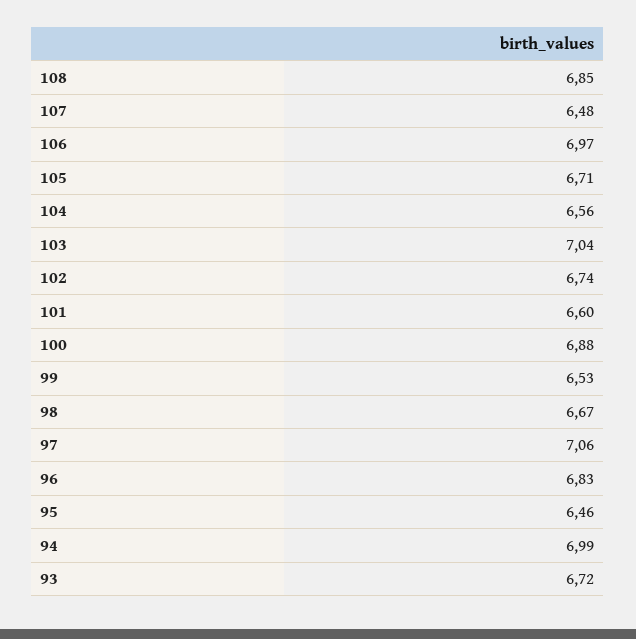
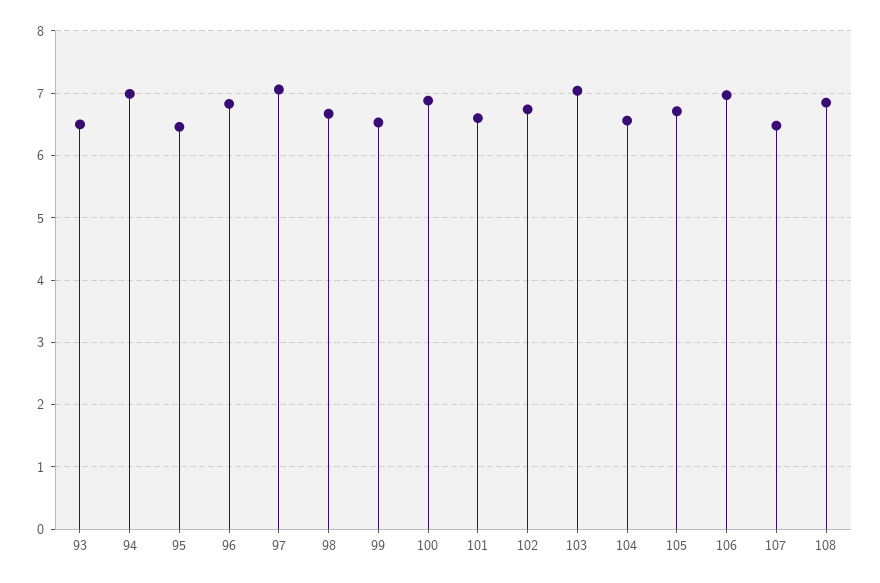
93: 6.72 -> 6.5

